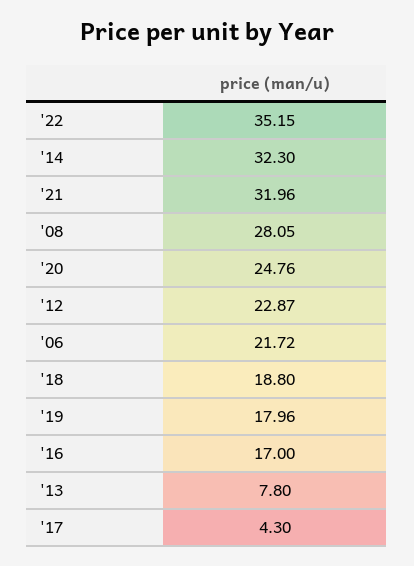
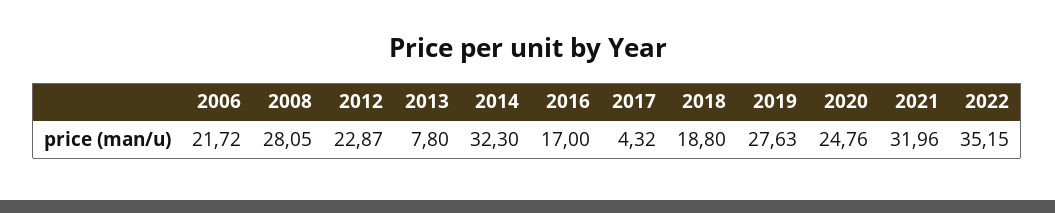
'19: 17.96 -> 27.63
'17: 4.3 -> 4.32

